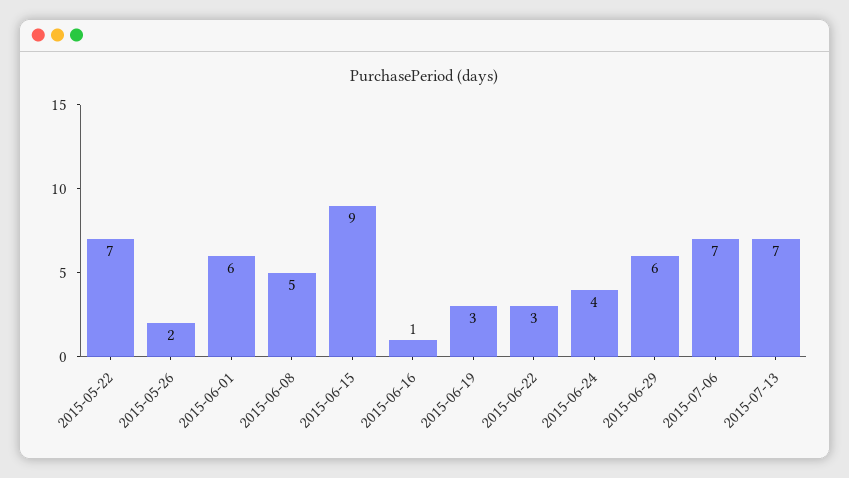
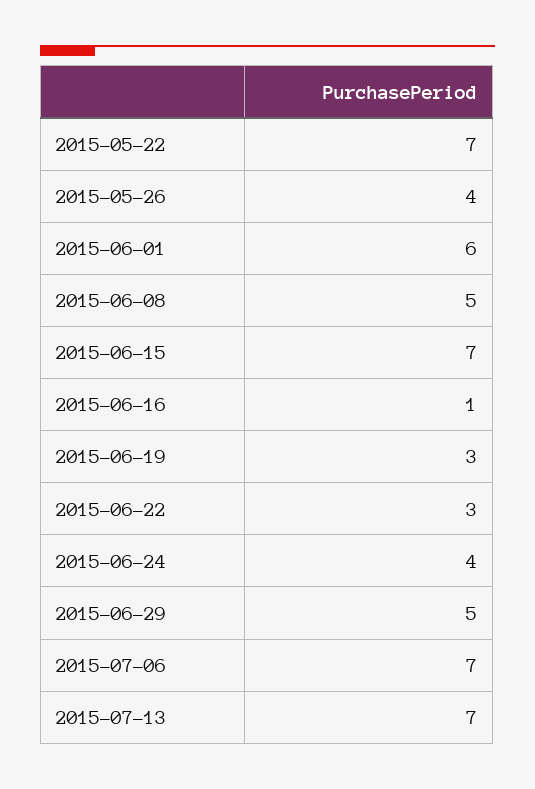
2015-05-26: 2 -> 4
2015-06-15: 9 -> 7
2015-06-29: 6 -> 5

